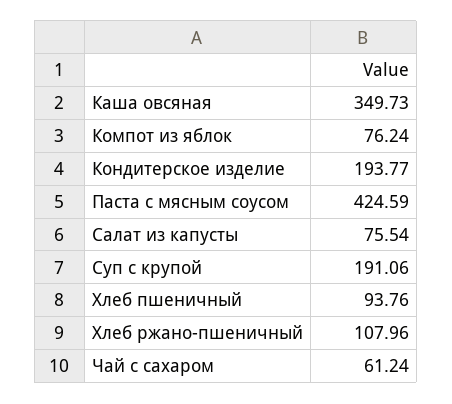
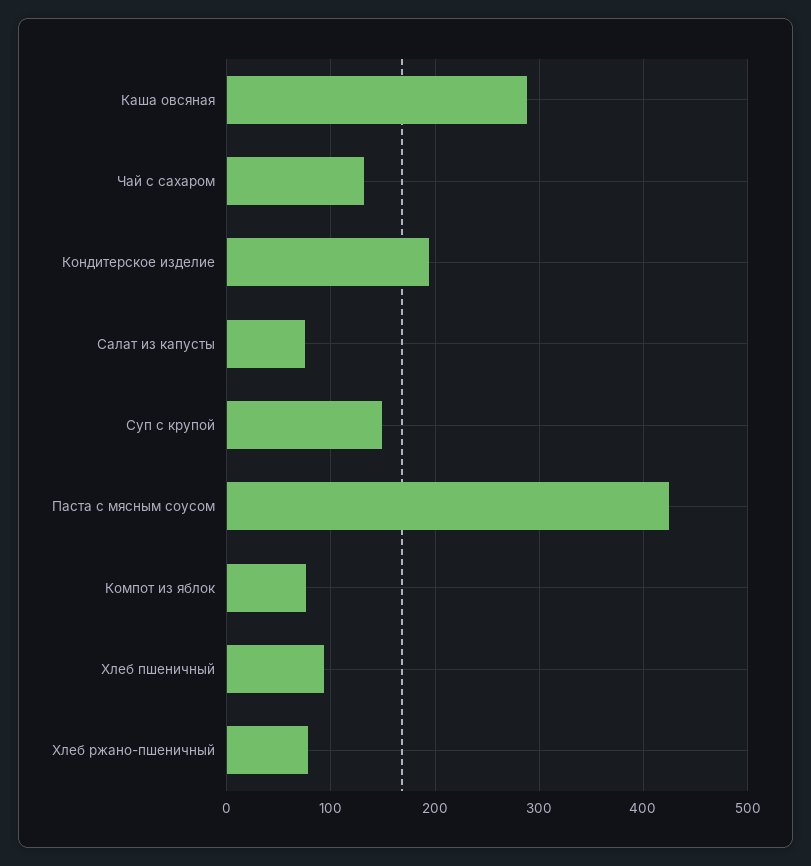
Каша овсяная: 349.73 -> 290
Суп с крупой: 191.06 -> 150
Хлеб ржано-пшеничный: 107.96 -> 80
Чай с сахаром: 61.24 -> 130

